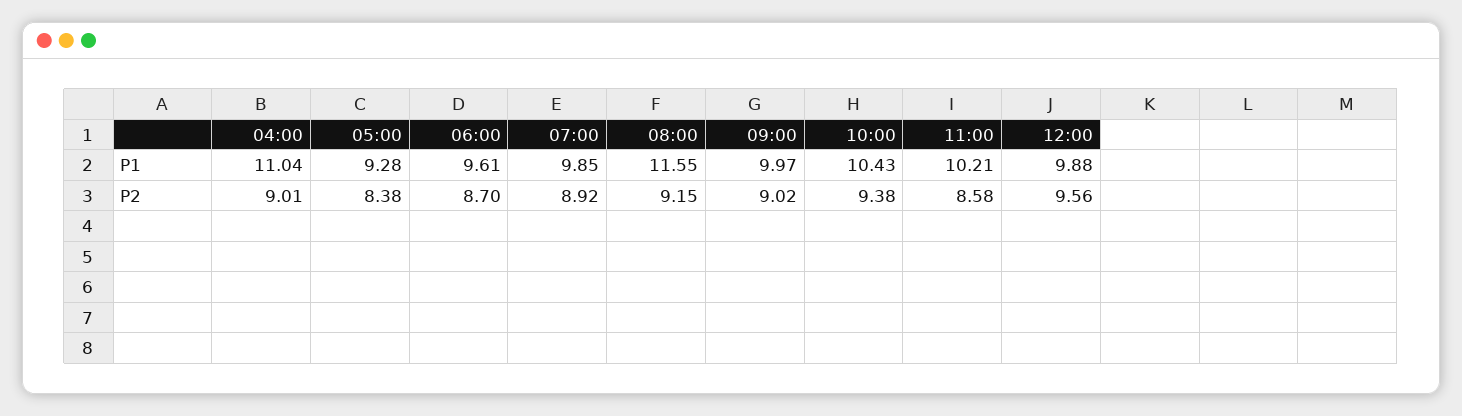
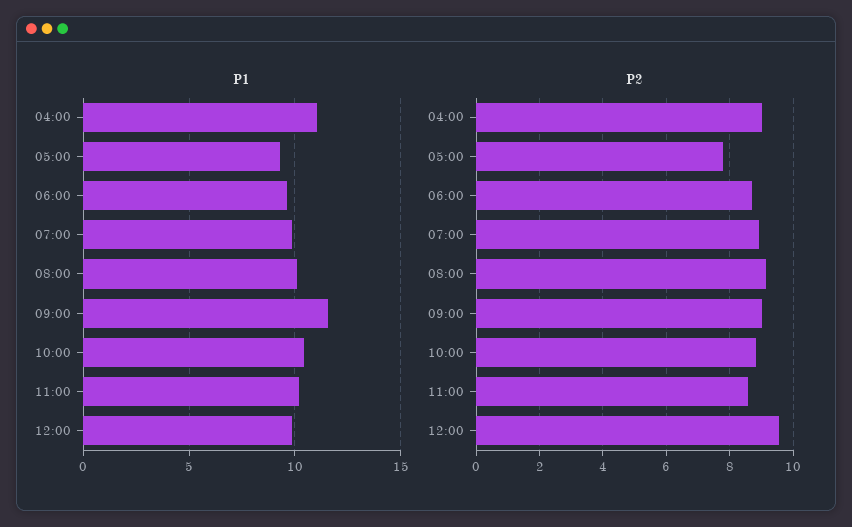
P1, 08:00: 11.55 -> 10
P1, 09:00: 9.97 -> 11.5
P2, 05:00: 8.38 -> 7.8
P2, 10:00: 9.38 -> 8.8

